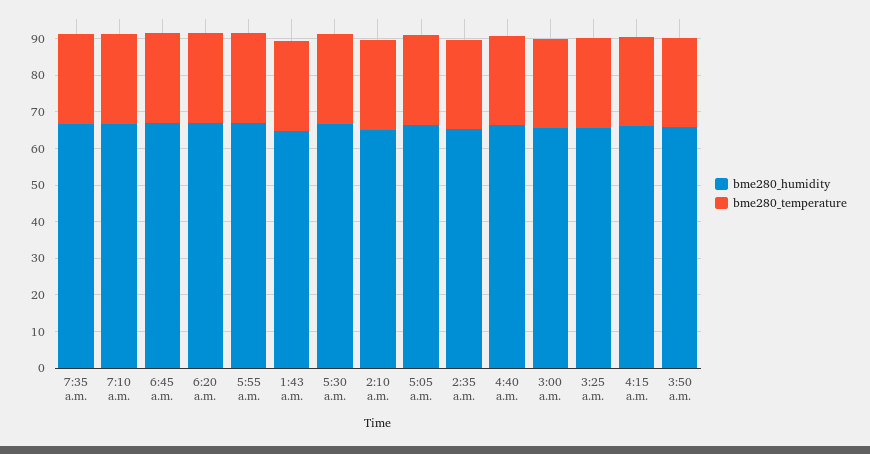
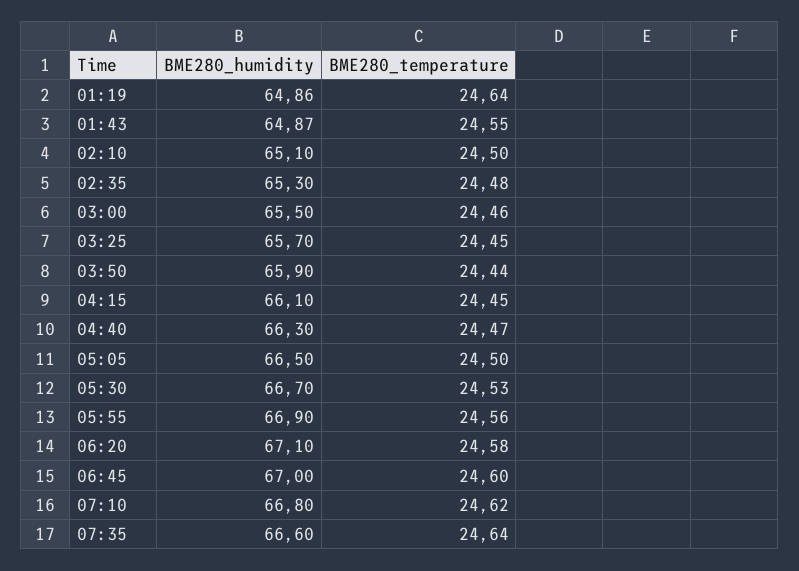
bme280_humidity, 01:19: none -> 64.86
bme280_temperature, 01:19: none -> 24.64

